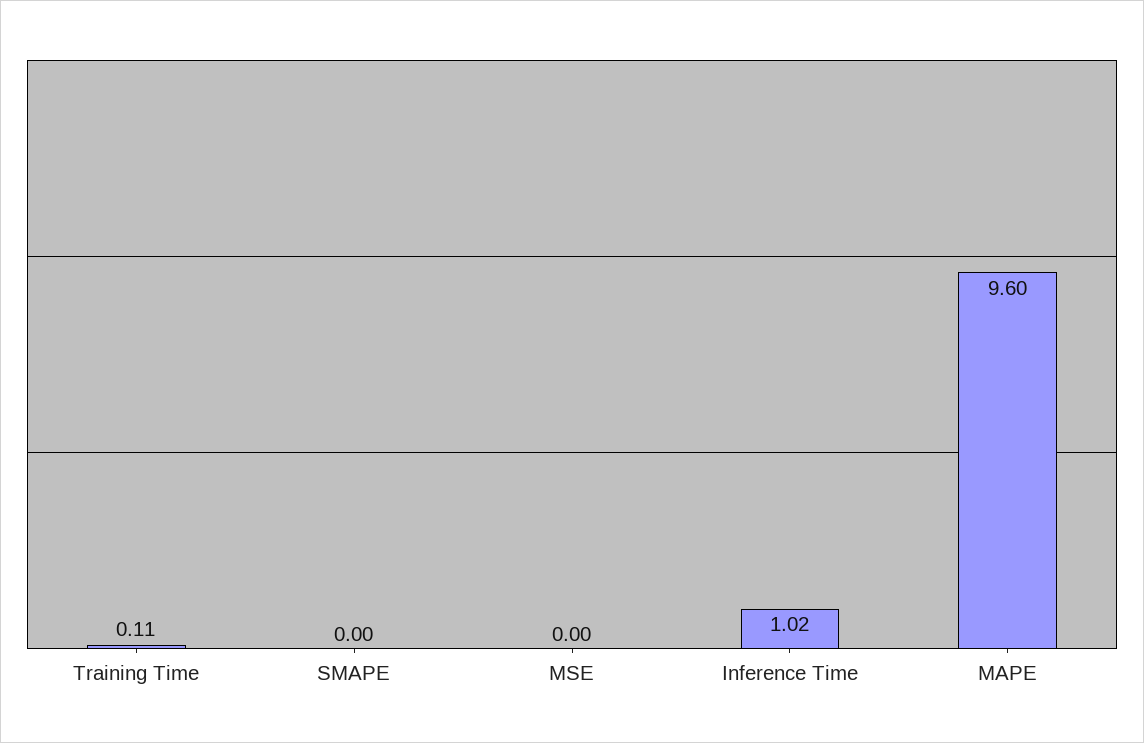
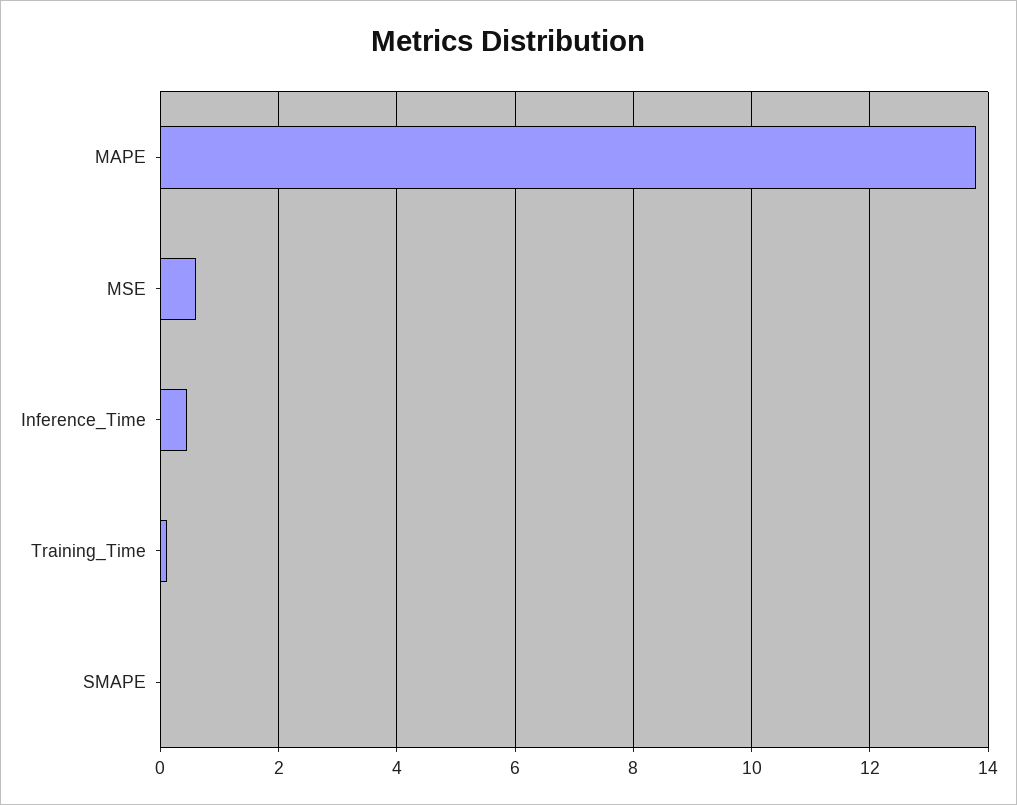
MSE: 0 -> 0.6
Inference Time: 1.02 -> 0.4
MAPE: 9.6 -> 13.8

